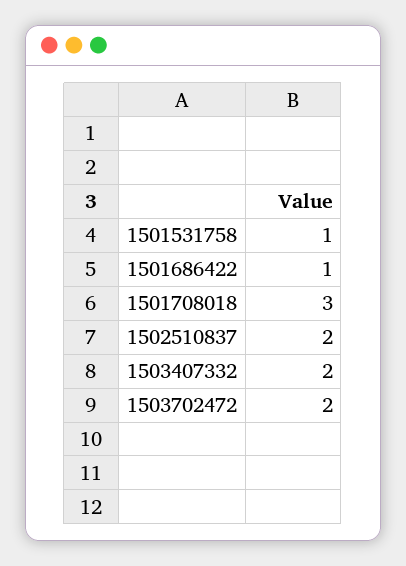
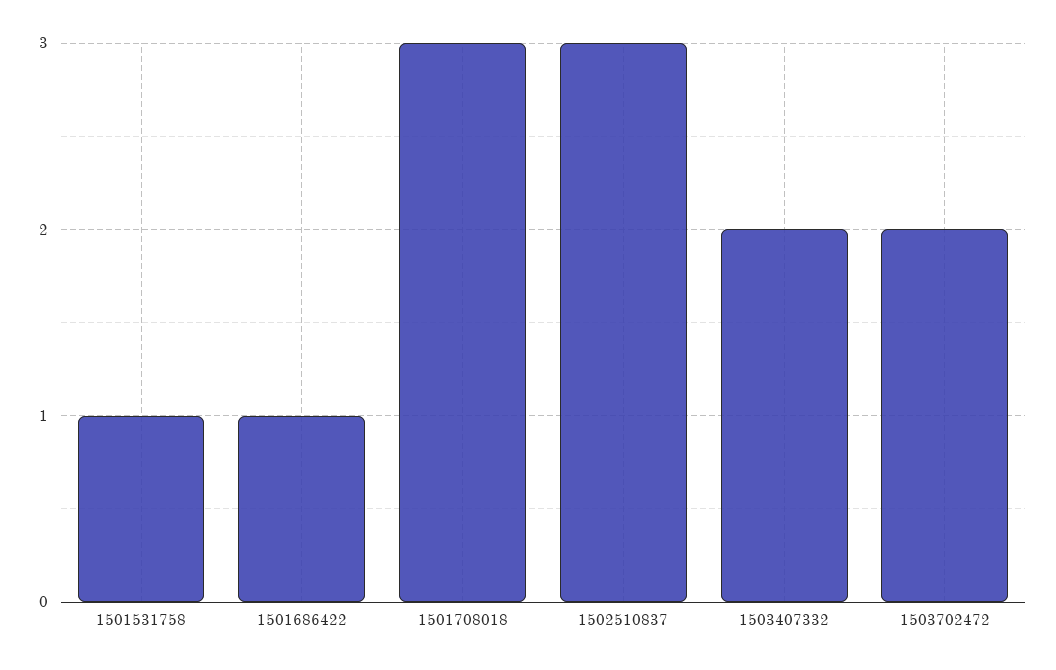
1502510837: 2 -> 3

